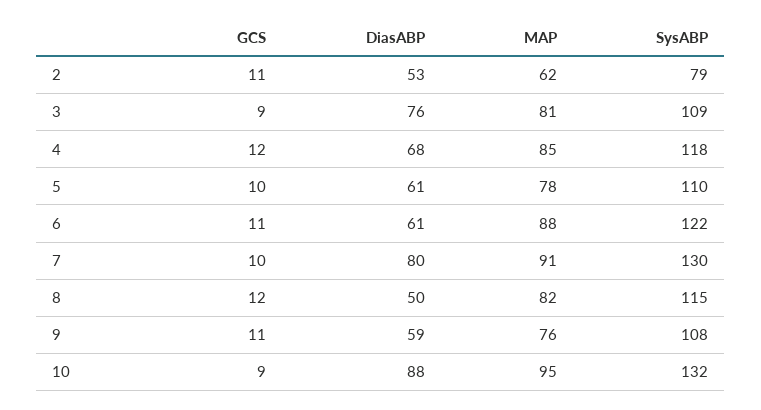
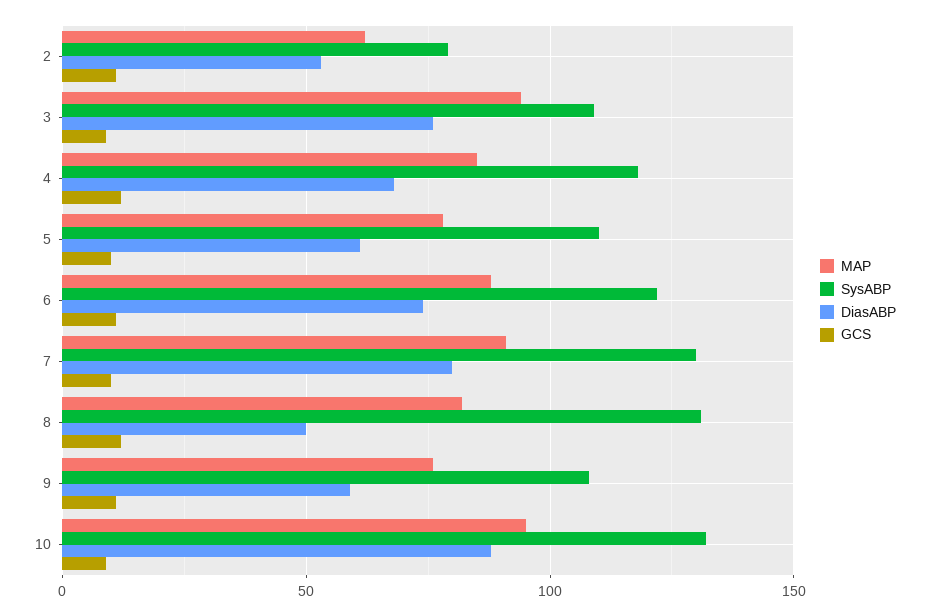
MAP, 3: 81 -> 95
DiasABP, 6: 61 -> 75
SysABP, 8: 115 -> 130

